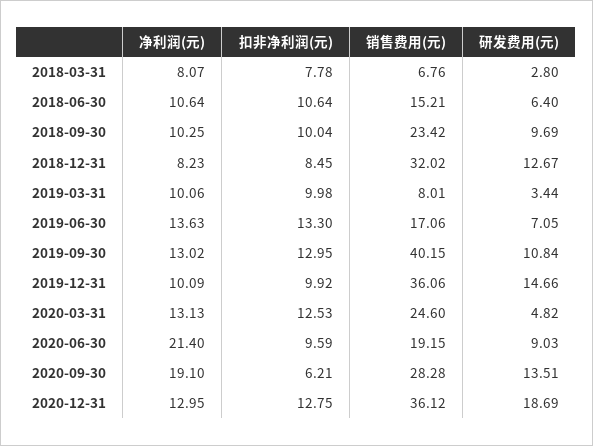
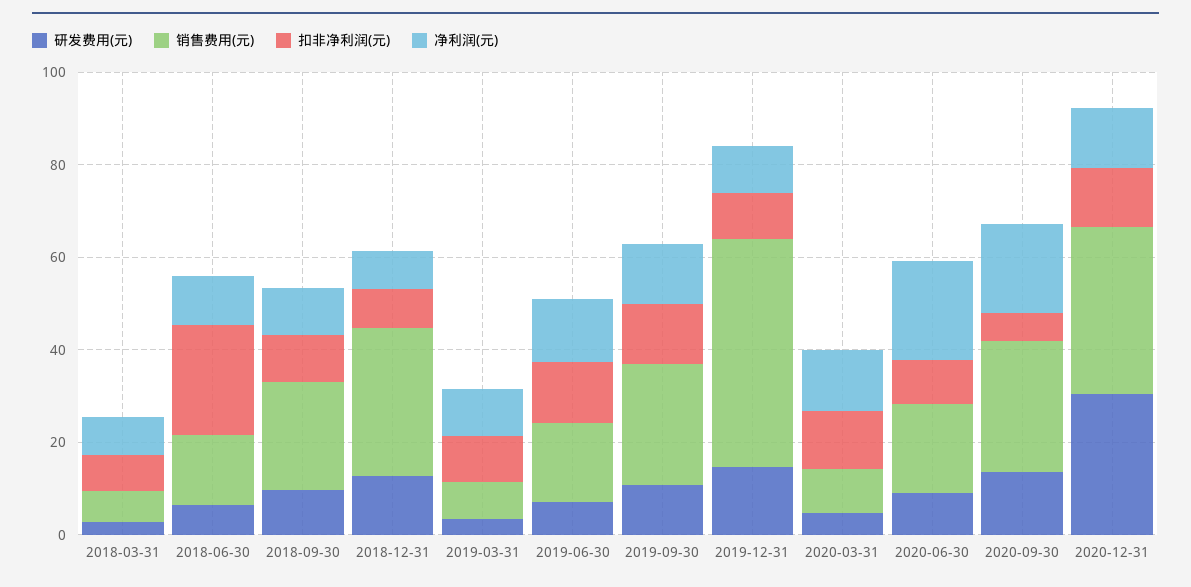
扣非净利润(元), 2018-06-30: 10.64 -> 25
销售费用(元), 2019-09-30: 40.15 -> 25
销售费用(元), 2019-12-31: 36.06 -> 50
销售费用(元), 2020-03-31: 24.6 -> 10
研发费用(元), 2020-12-31: 18.69 -> 30

